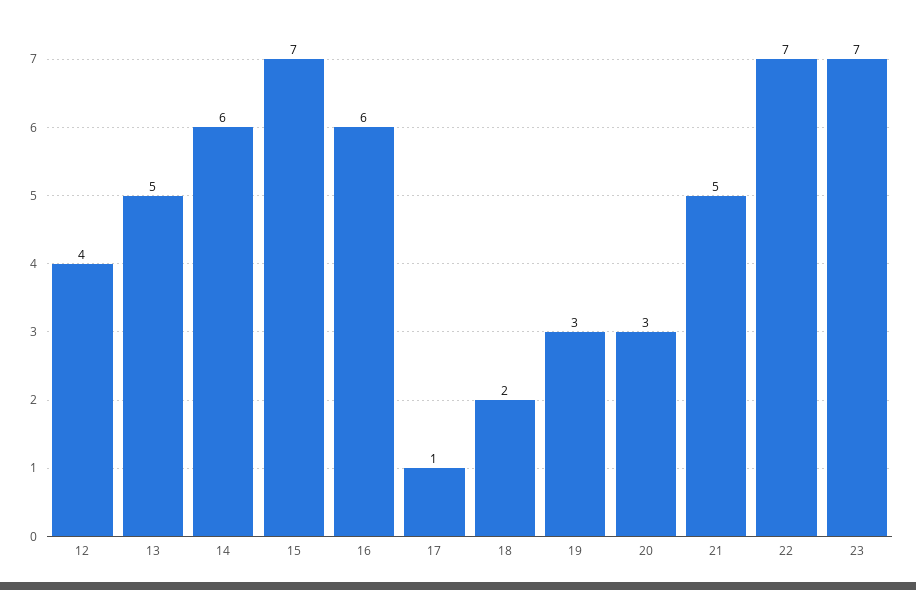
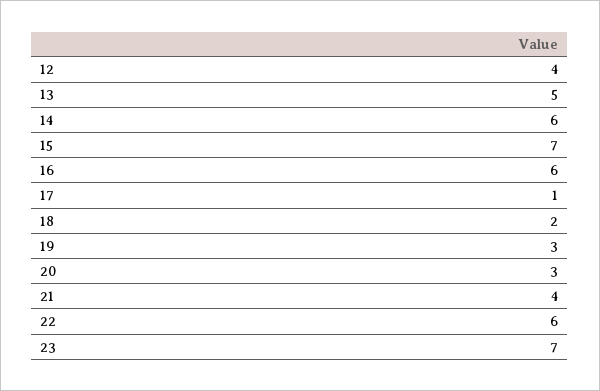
21: 5 -> 4
22: 7 -> 6

